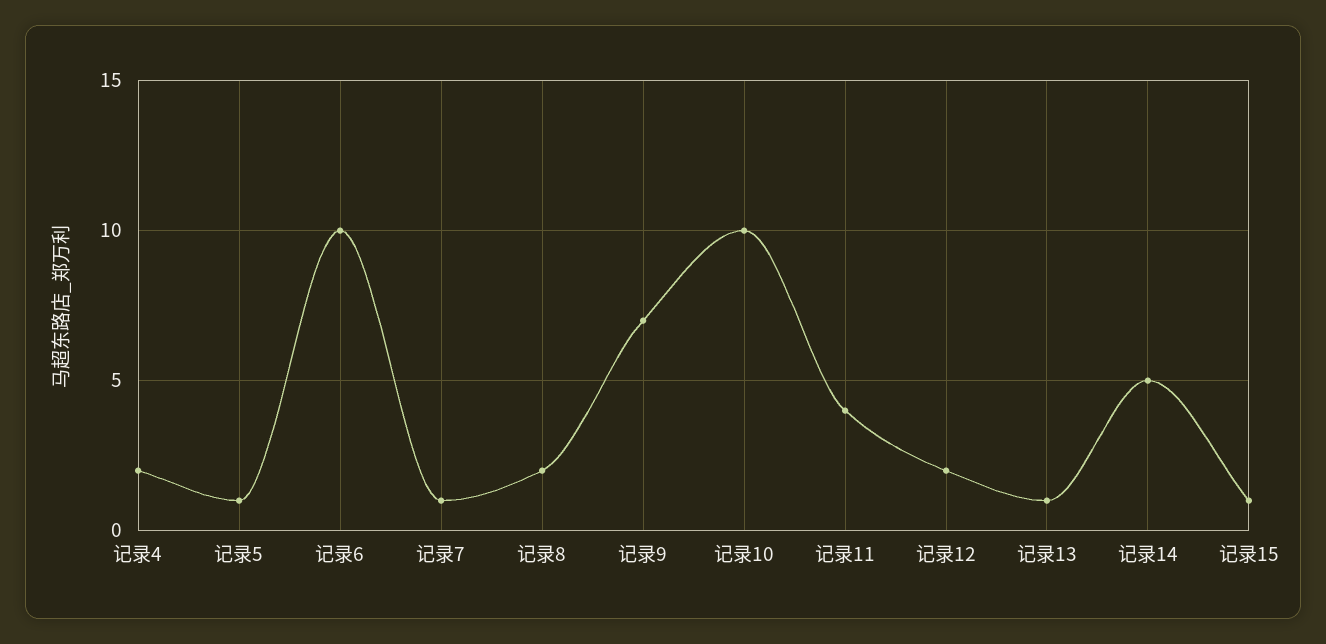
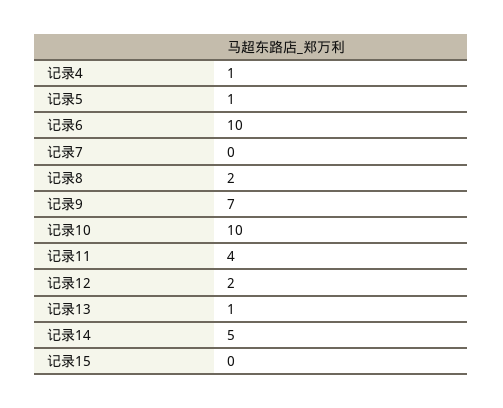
记录4: 2 -> 1
记录7: 1 -> 0
记录15: 1 -> 0

